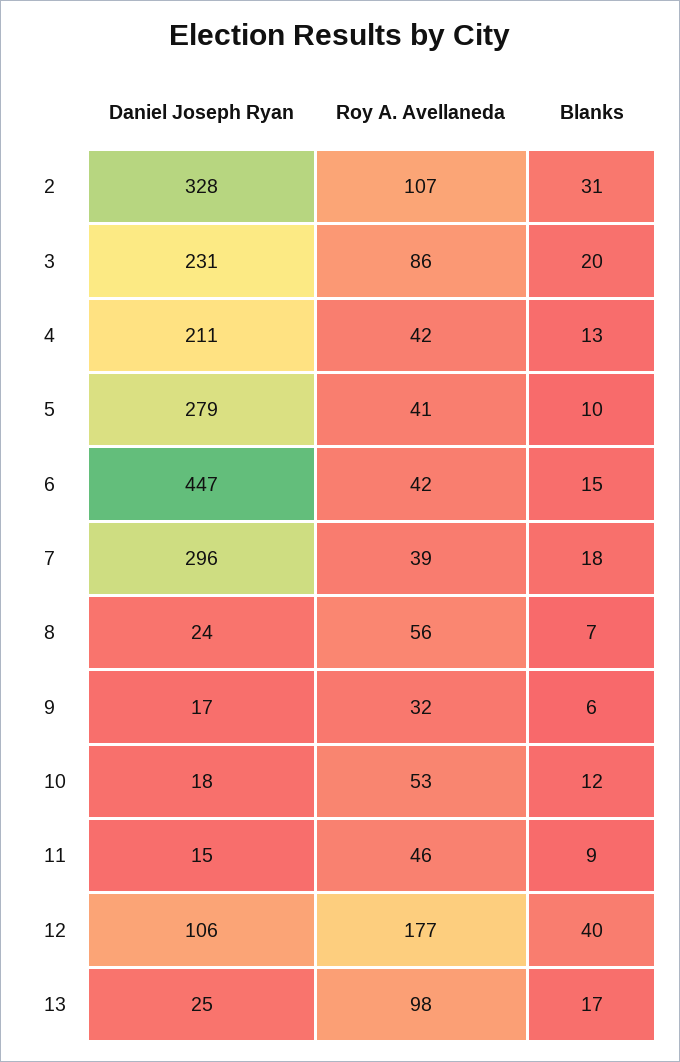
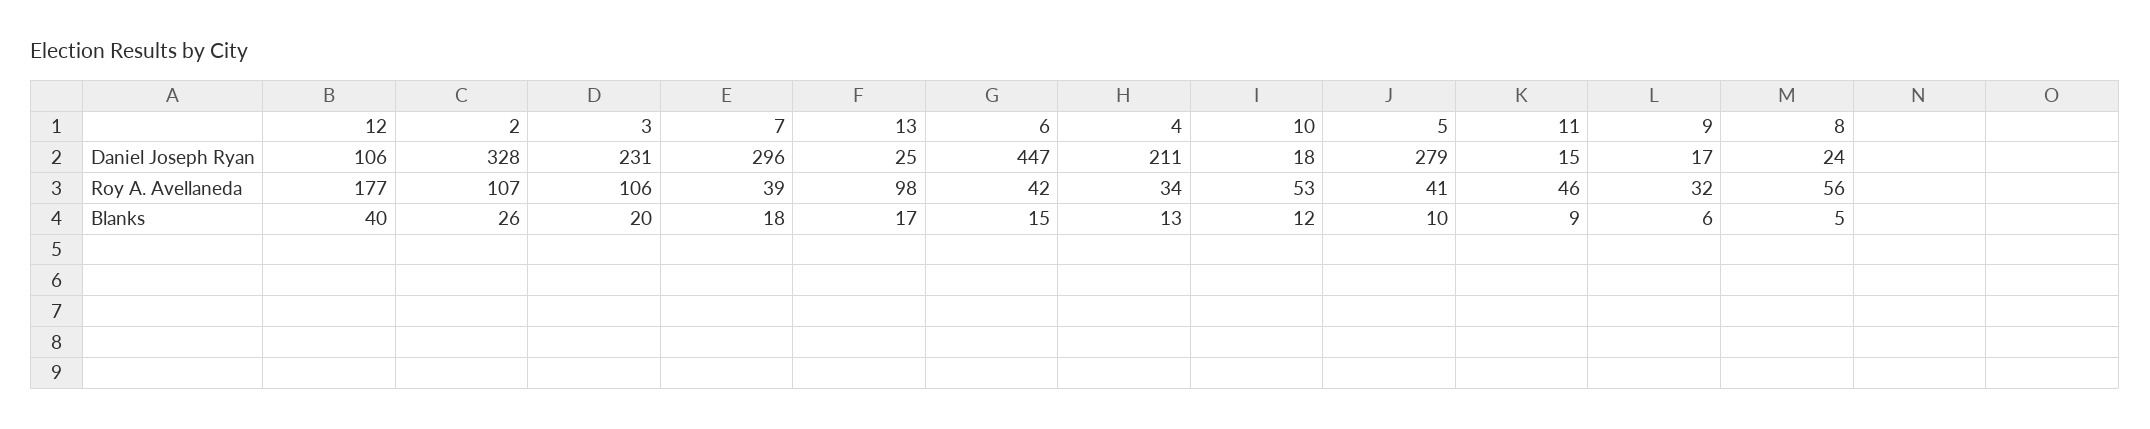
Blanks, 2: 31 -> 26
Roy A. Avellaneda, 3: 86 -> 106
Roy A. Avellaneda, 4: 42 -> 34
Blanks, 8: 7 -> 5

